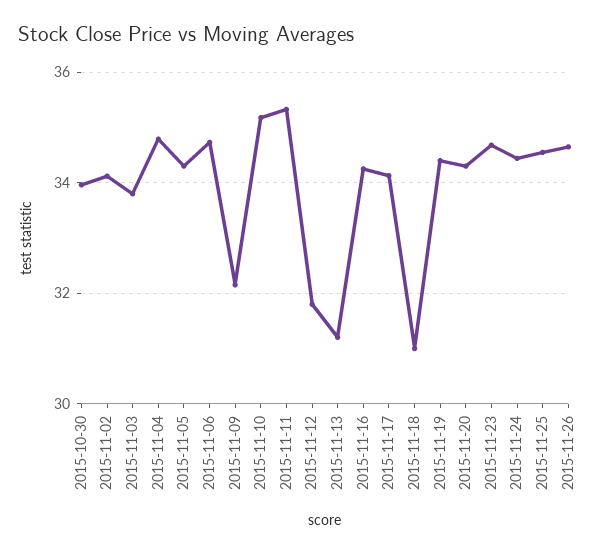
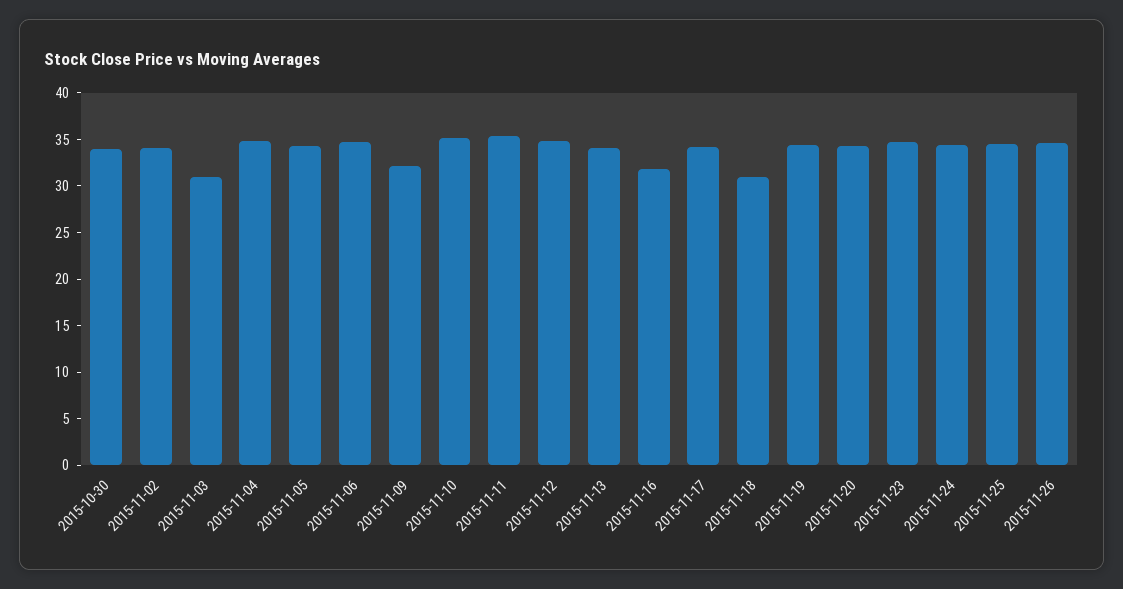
2015-11-03: 33.8 -> 31
2015-11-12: 31.8 -> 35
2015-11-13: 31.2 -> 34
2015-11-16: 34.2 -> 32

